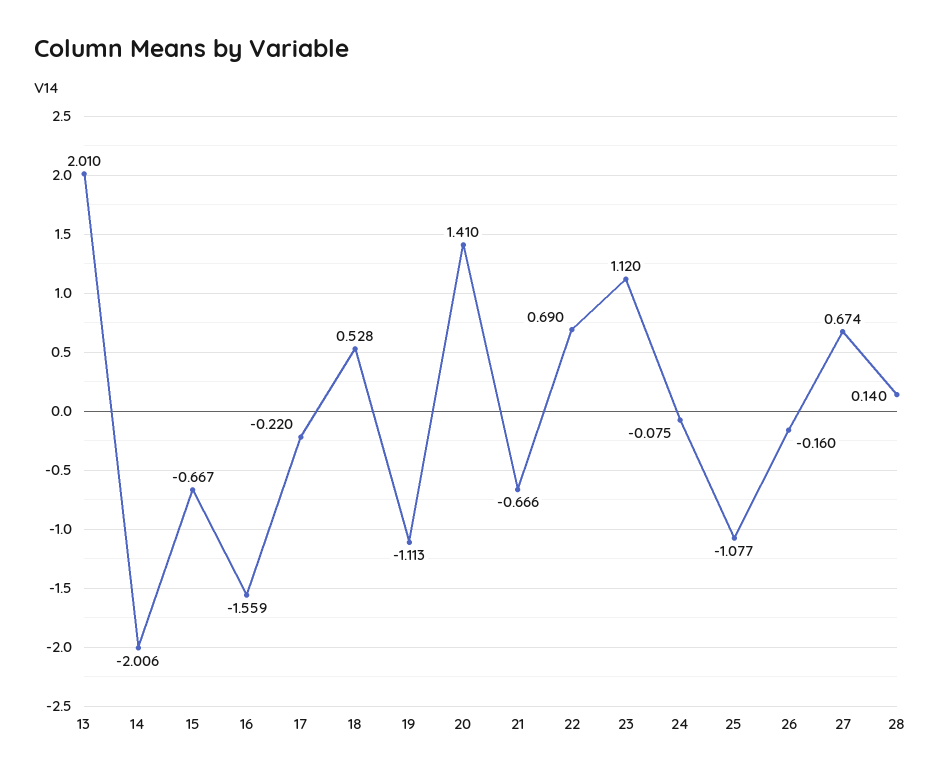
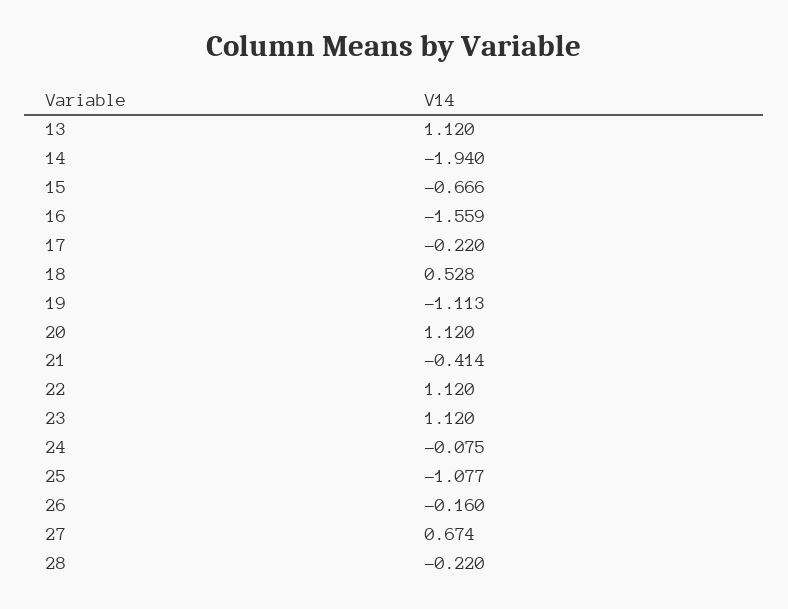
13: 2.01 -> 1.12
14: -2.006 -> -1.94
15: -0.667 -> -0.666
20: 1.41 -> 1.12
21: -0.666 -> -0.414
22: 0.69 -> 1.12
28: 0.14 -> -0.22

